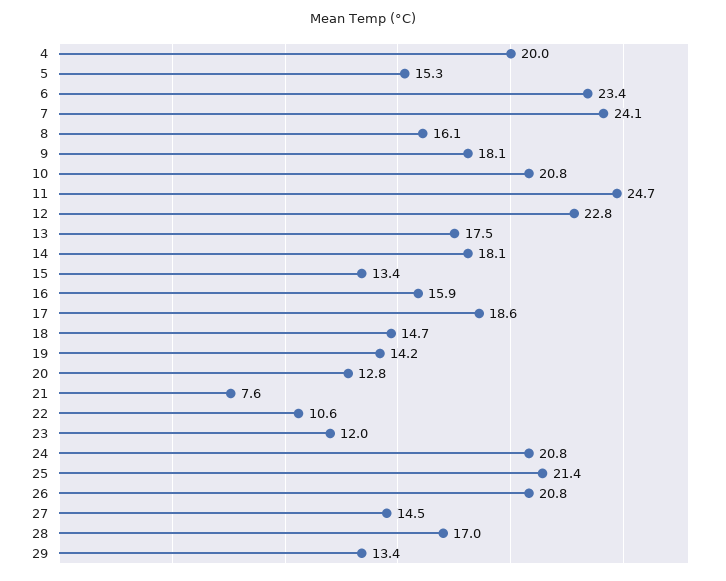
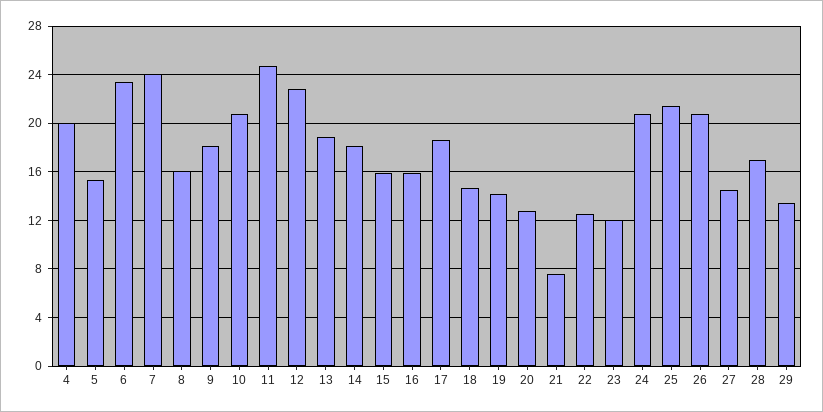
13: 17.5 -> 19
15: 13.4 -> 16
22: 10.6 -> 12.5

